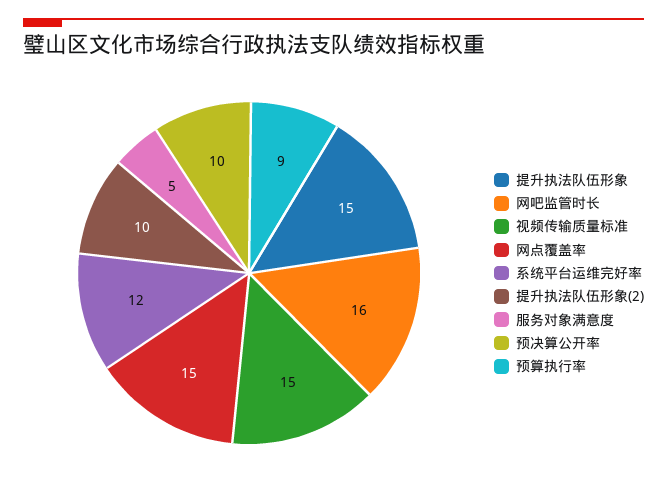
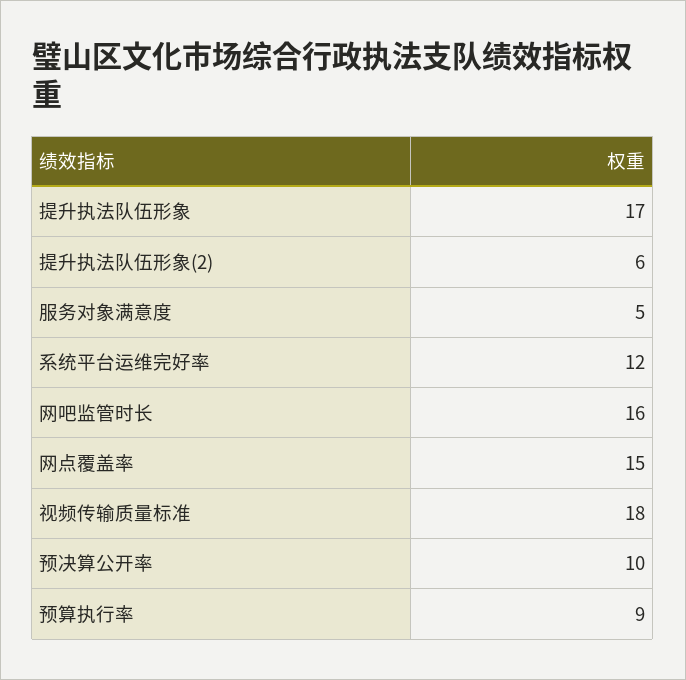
提升执法队伍形象: 15 -> 17
视频传输质量标准: 15 -> 18
提升执法队伍形象(2): 10 -> 6

